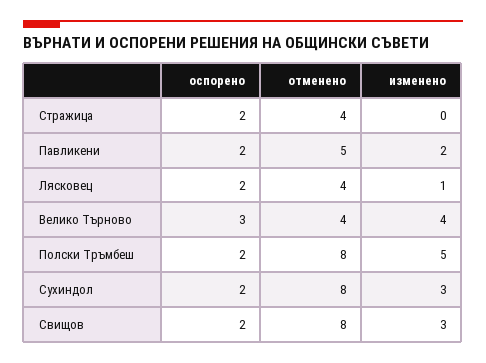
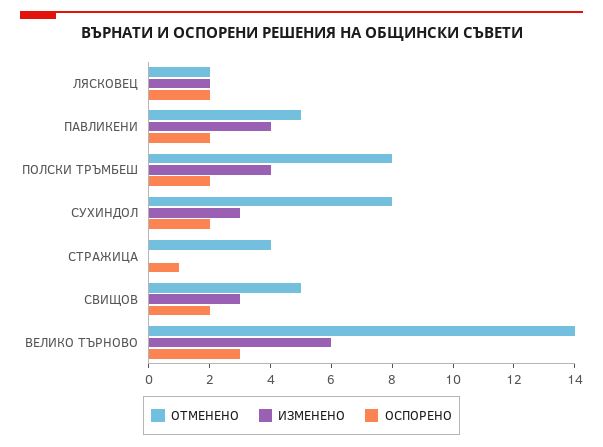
оспорено, Стражица: 2 -> 1
изменено, Павликени: 2 -> 4
отменено, Лясковец: 4 -> 2
изменено, Лясковец: 1 -> 2
отменено, Велико Търново: 4 -> 14
изменено, Велико Търново: 4 -> 6
изменено, Полски Тръмбеш: 5 -> 4
отменено, Свищов: 8 -> 5

